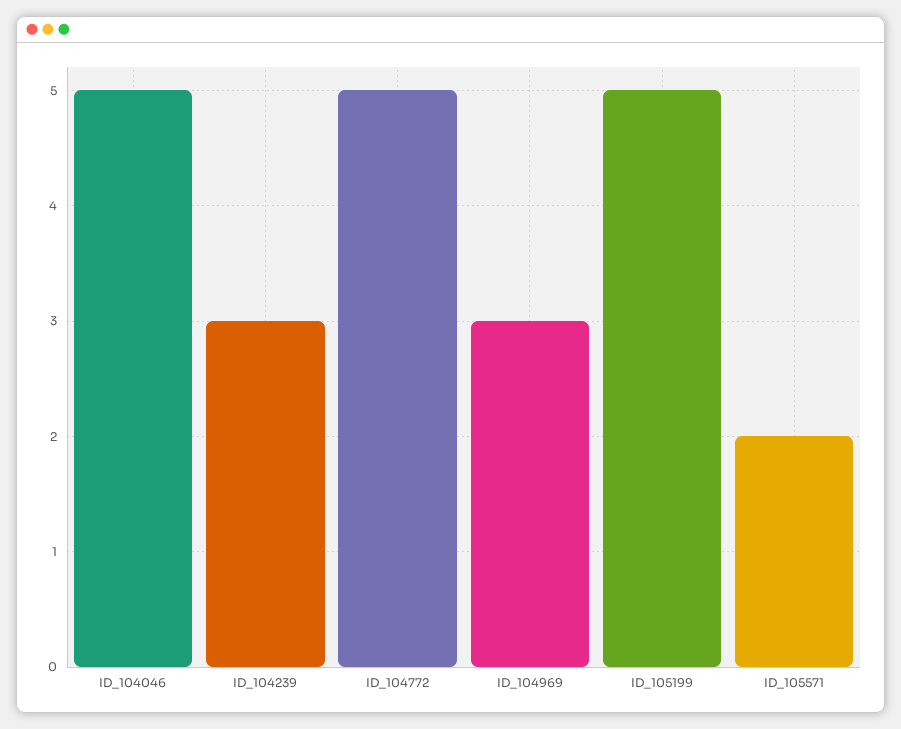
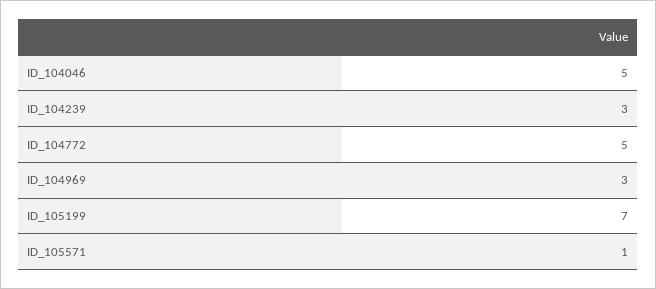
ID_105199: 5 -> 7
ID_105571: 2 -> 1

